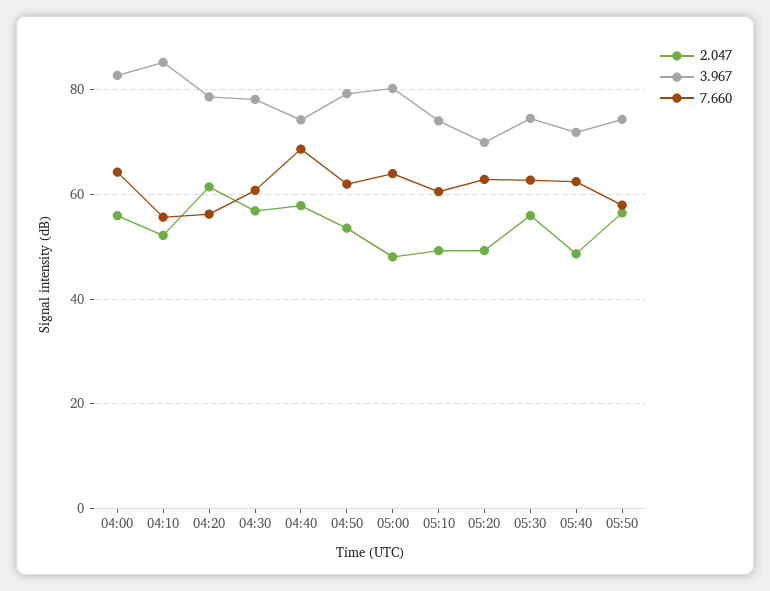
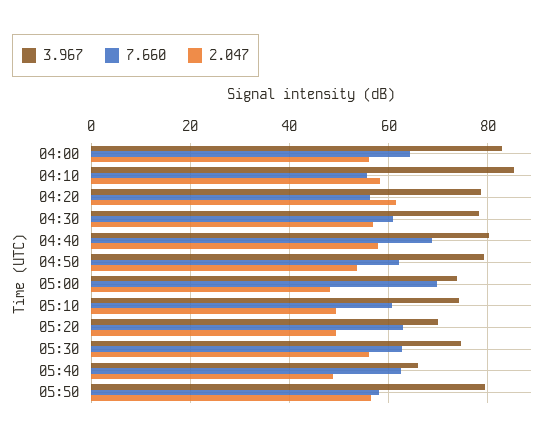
2.047, 04:10: 52 -> 58
3.967, 04:40: 74 -> 80
3.967, 05:00: 80 -> 74
7.660, 05:00: 64 -> 70
3.967, 05:40: 72 -> 66
3.967, 05:50: 74 -> 80

